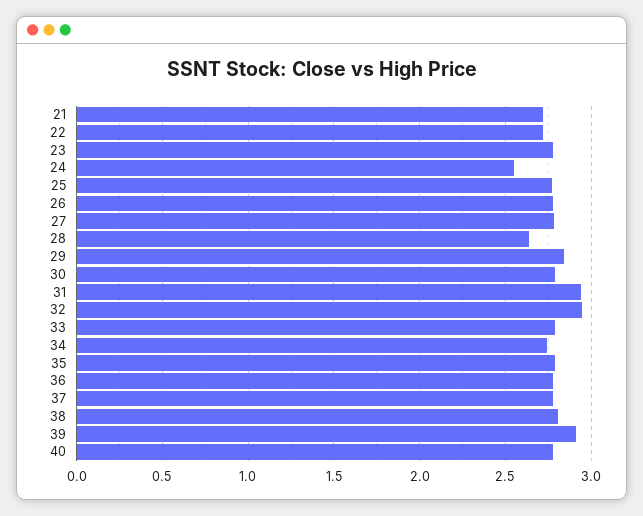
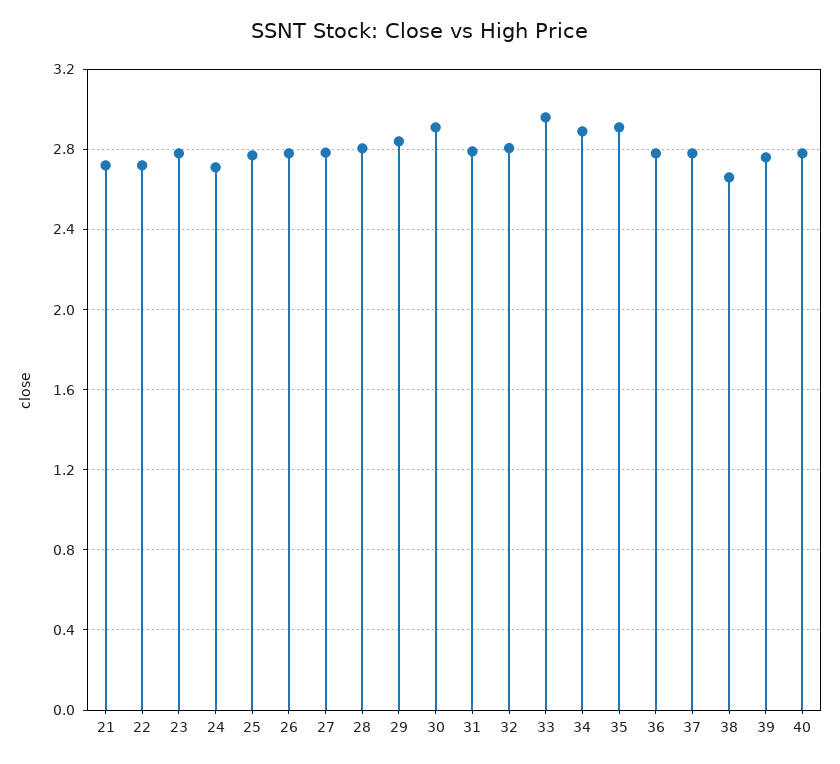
24: 2.55 -> 2.7
28: 2.65 -> 2.8
30: 2.8 -> 2.9
31: 2.95 -> 2.8
32: 2.95 -> 2.8
33: 2.8 -> 2.95
34: 2.75 -> 2.9
35: 2.8 -> 2.9
38: 2.8 -> 2.65
39: 2.9 -> 2.75

